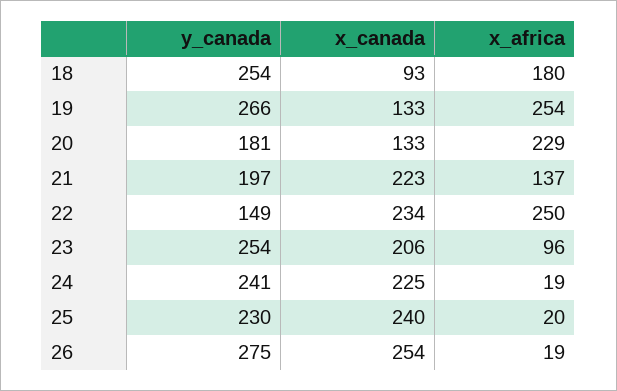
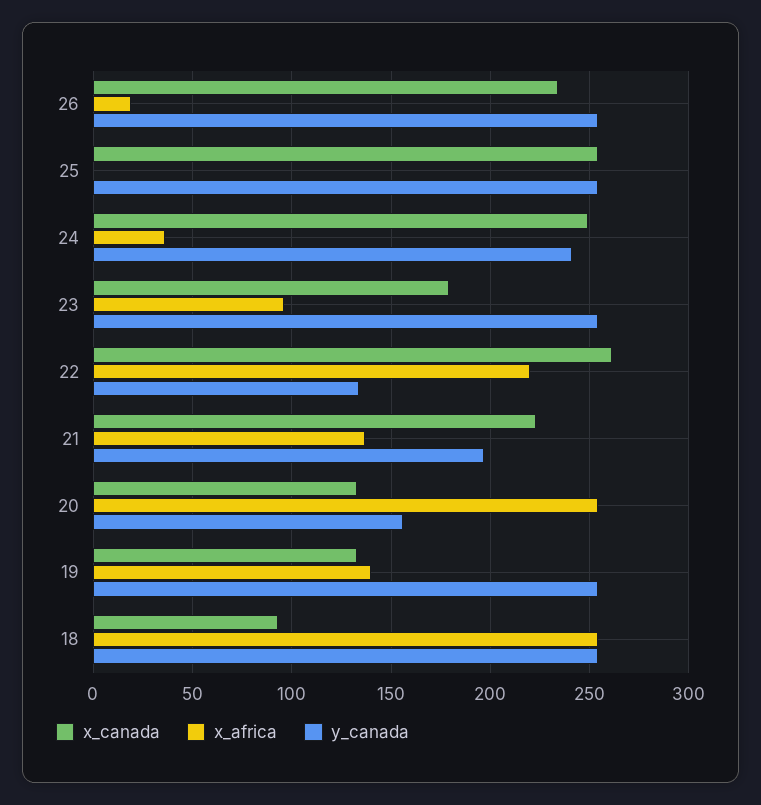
x_africa, 18: 180 -> 255
y_canada, 19: 266 -> 255
x_africa, 19: 254 -> 140
y_canada, 20: 181 -> 155
x_africa, 20: 229 -> 255
y_canada, 22: 149 -> 135
x_canada, 22: 234 -> 260
x_africa, 22: 250 -> 220
x_canada, 23: 206 -> 180
x_canada, 24: 225 -> 250
x_africa, 24: 19 -> 35
y_canada, 25: 230 -> 255
x_canada, 25: 240 -> 255
x_africa, 25: 20 -> 0
y_canada, 26: 275 -> 255
x_canada, 26: 254 -> 235

